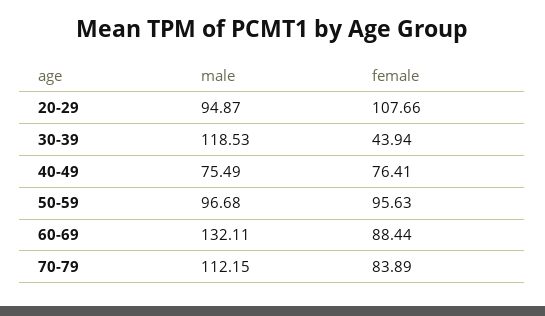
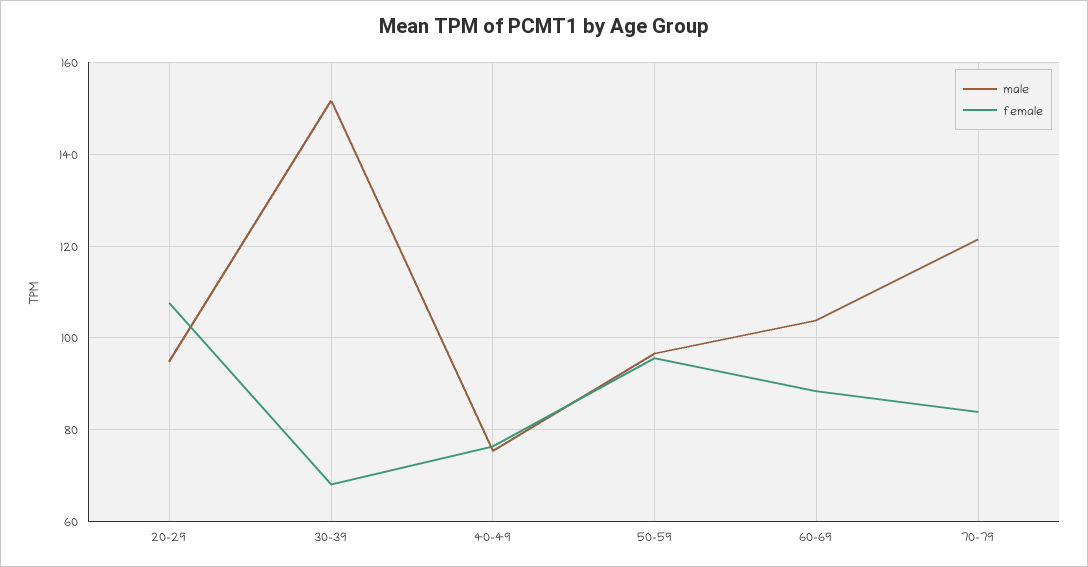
male, 30-39: 118.53 -> 152
female, 30-39: 43.94 -> 68
male, 60-69: 132.11 -> 104
male, 70-79: 112.15 -> 122

